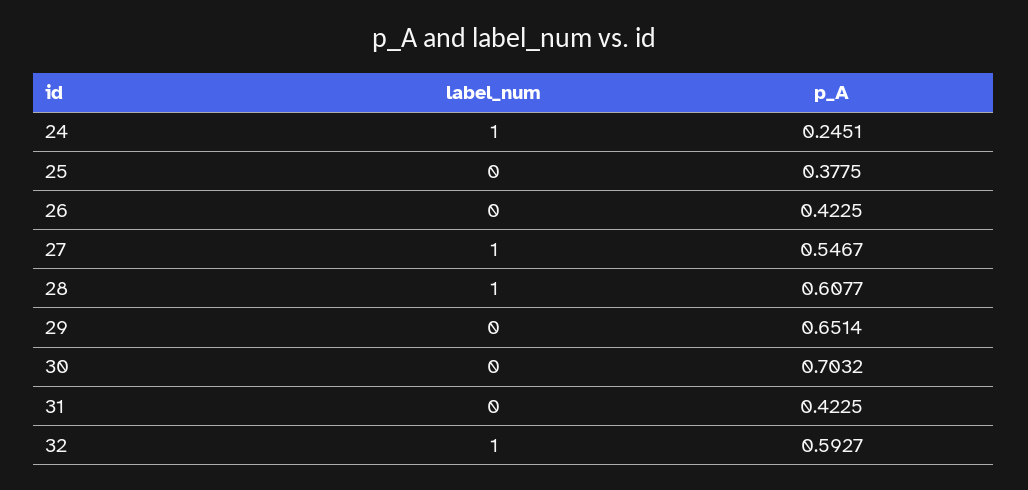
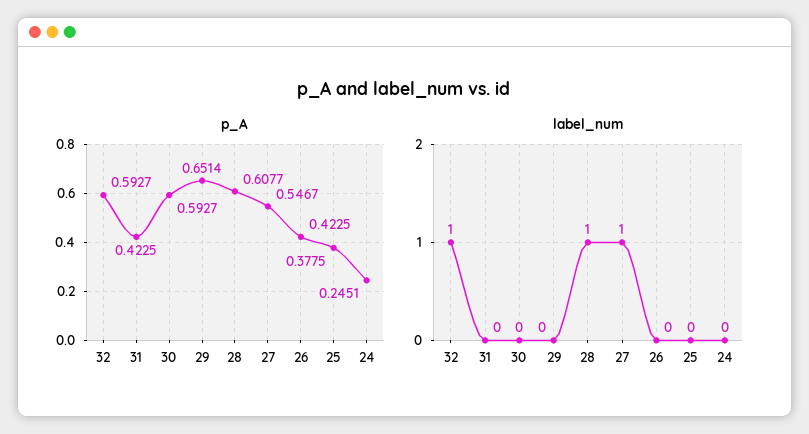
label_num, 24: 1 -> 0
p_A, 30: 0.7032 -> 0.5927

